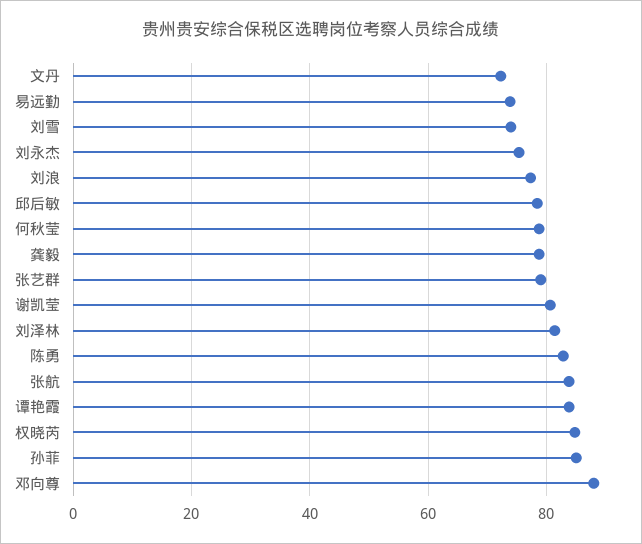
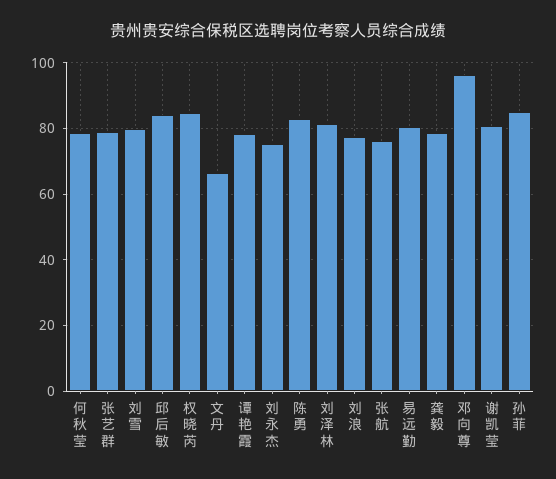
文丹: 72 -> 66
易远勤: 74 -> 80
刘雪: 74 -> 80
邱后敏: 78 -> 84
张航: 84 -> 76
谭艳霞: 84 -> 78
邓向尊: 88 -> 96

